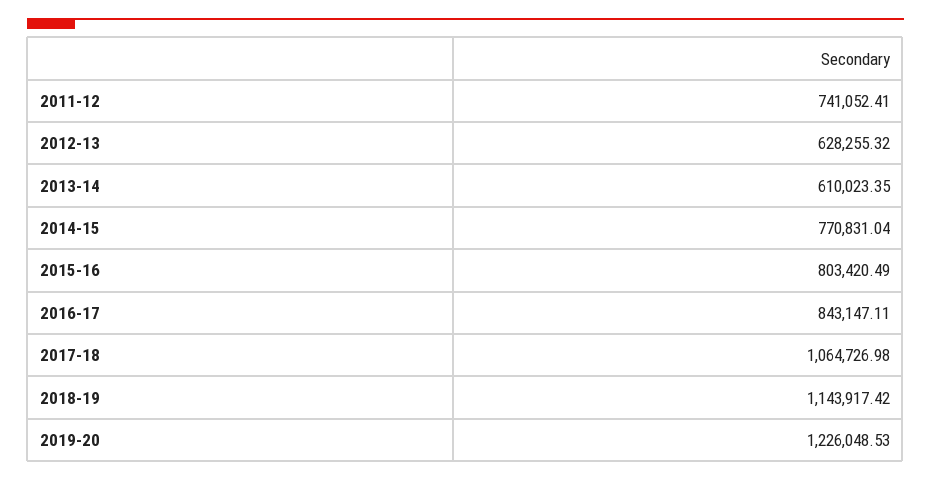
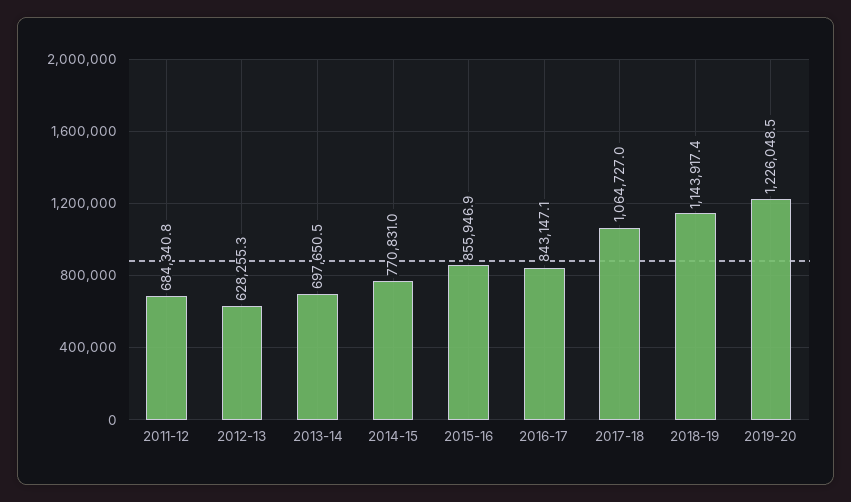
2011-12: 741052.41 -> 684340.8
2013-14: 610023.35 -> 697650.5
2015-16: 803420.49 -> 855946.9

